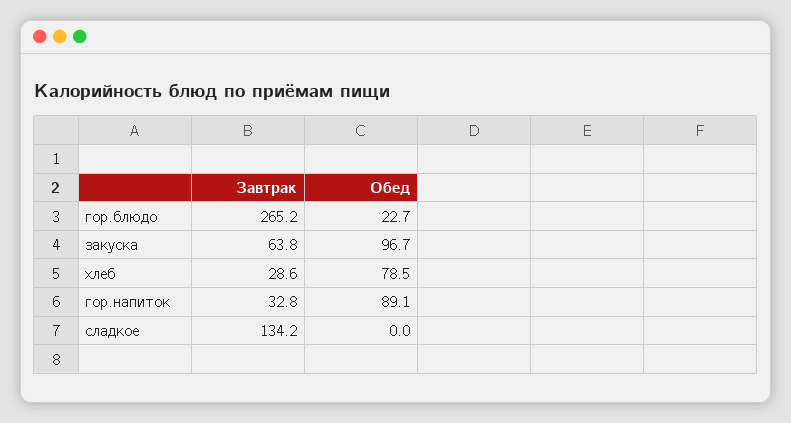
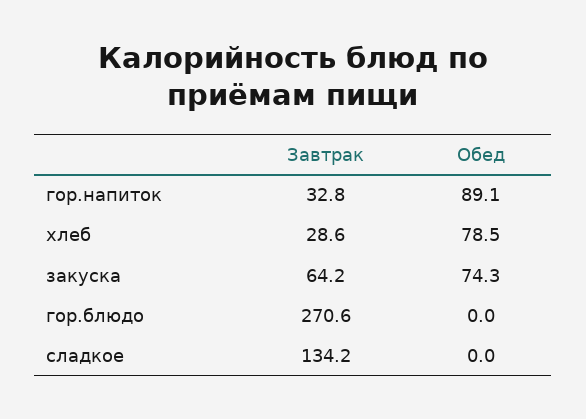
Завтрак, гор.блюдо: 265.2 -> 270.6
Обед, гор.блюдо: 22.7 -> 0
Завтрак, закуска: 63.8 -> 64.2
Обед, закуска: 96.7 -> 74.3

